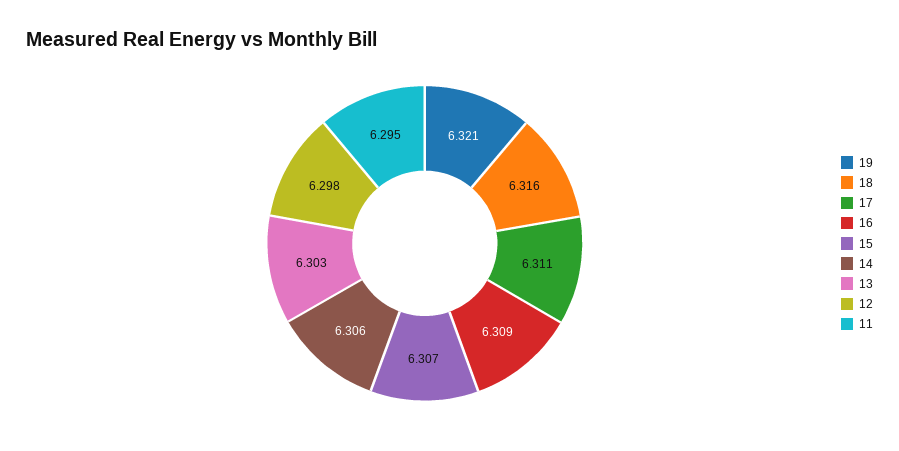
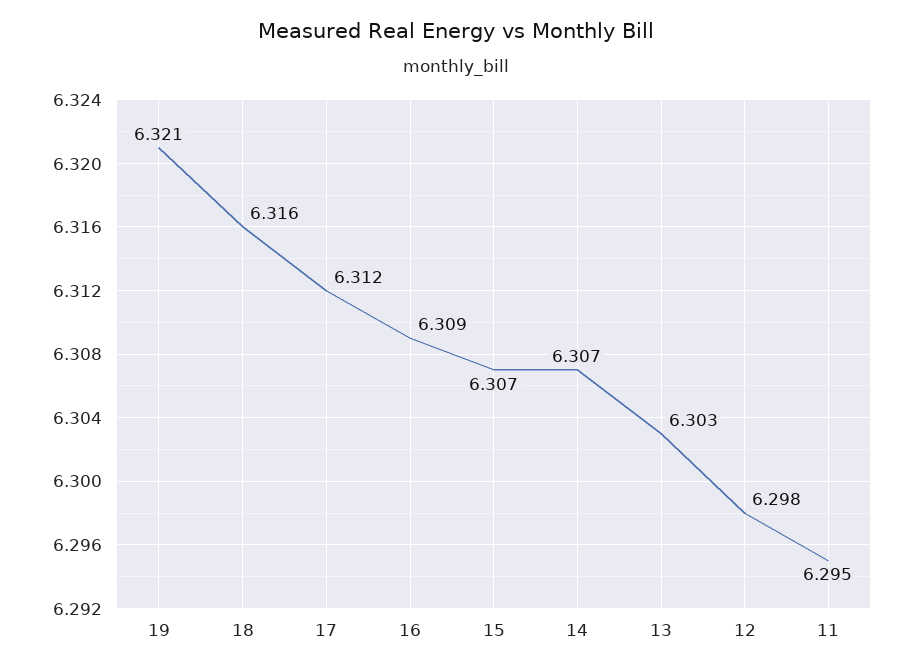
17: 6.311 -> 6.312
14: 6.306 -> 6.307

